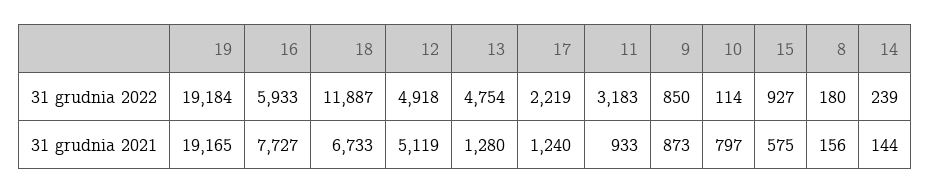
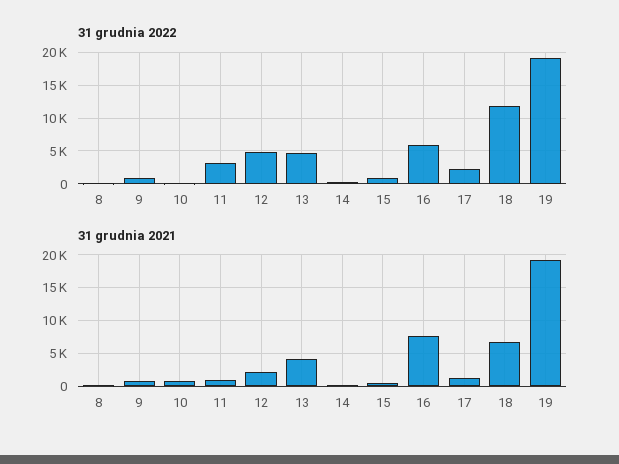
31 grudnia 2021, 12: 5119 -> 2000
31 grudnia 2021, 13: 1280 -> 4000

